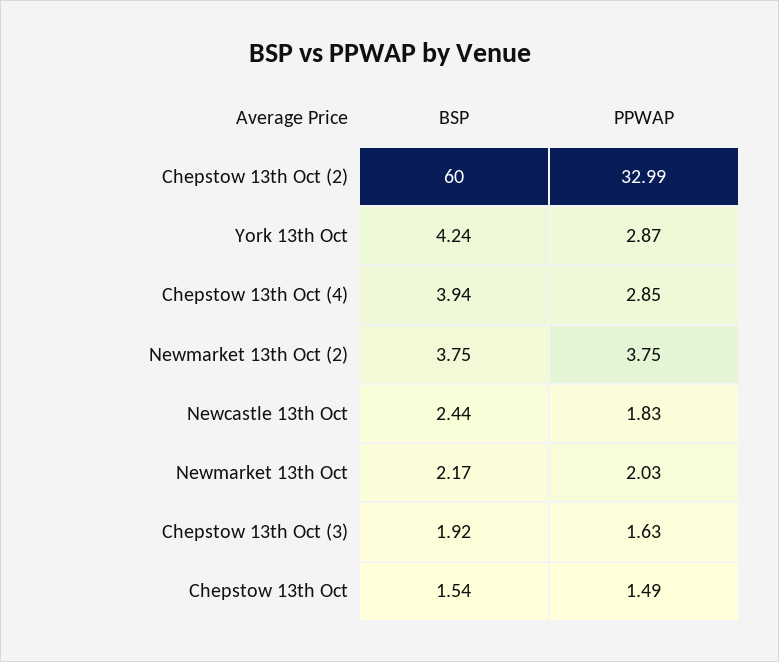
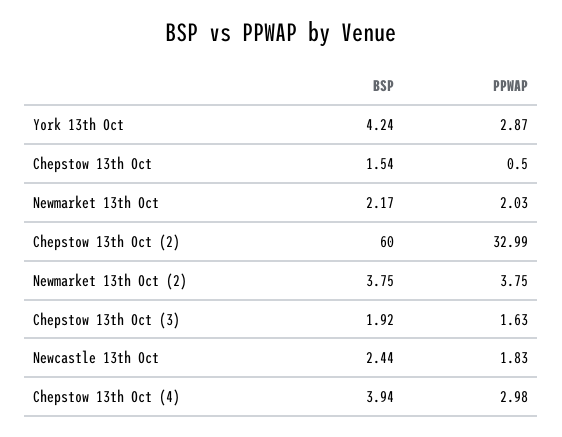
PPWAP, Chepstow 13th Oct (4): 2.85 -> 2.98
PPWAP, Chepstow 13th Oct: 1.49 -> 0.5

